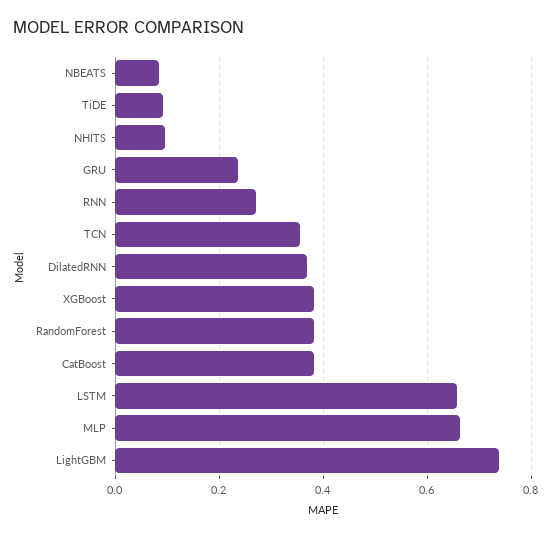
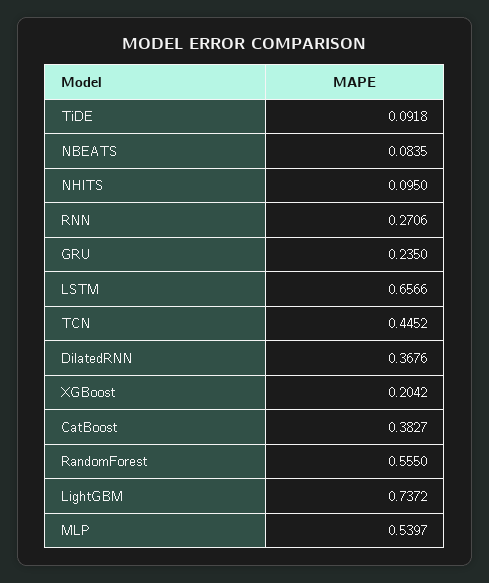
TCN: 0.36 -> 0.4452
XGBoost: 0.38 -> 0.2042
RandomForest: 0.38 -> 0.555
MLP: 0.66 -> 0.5397

